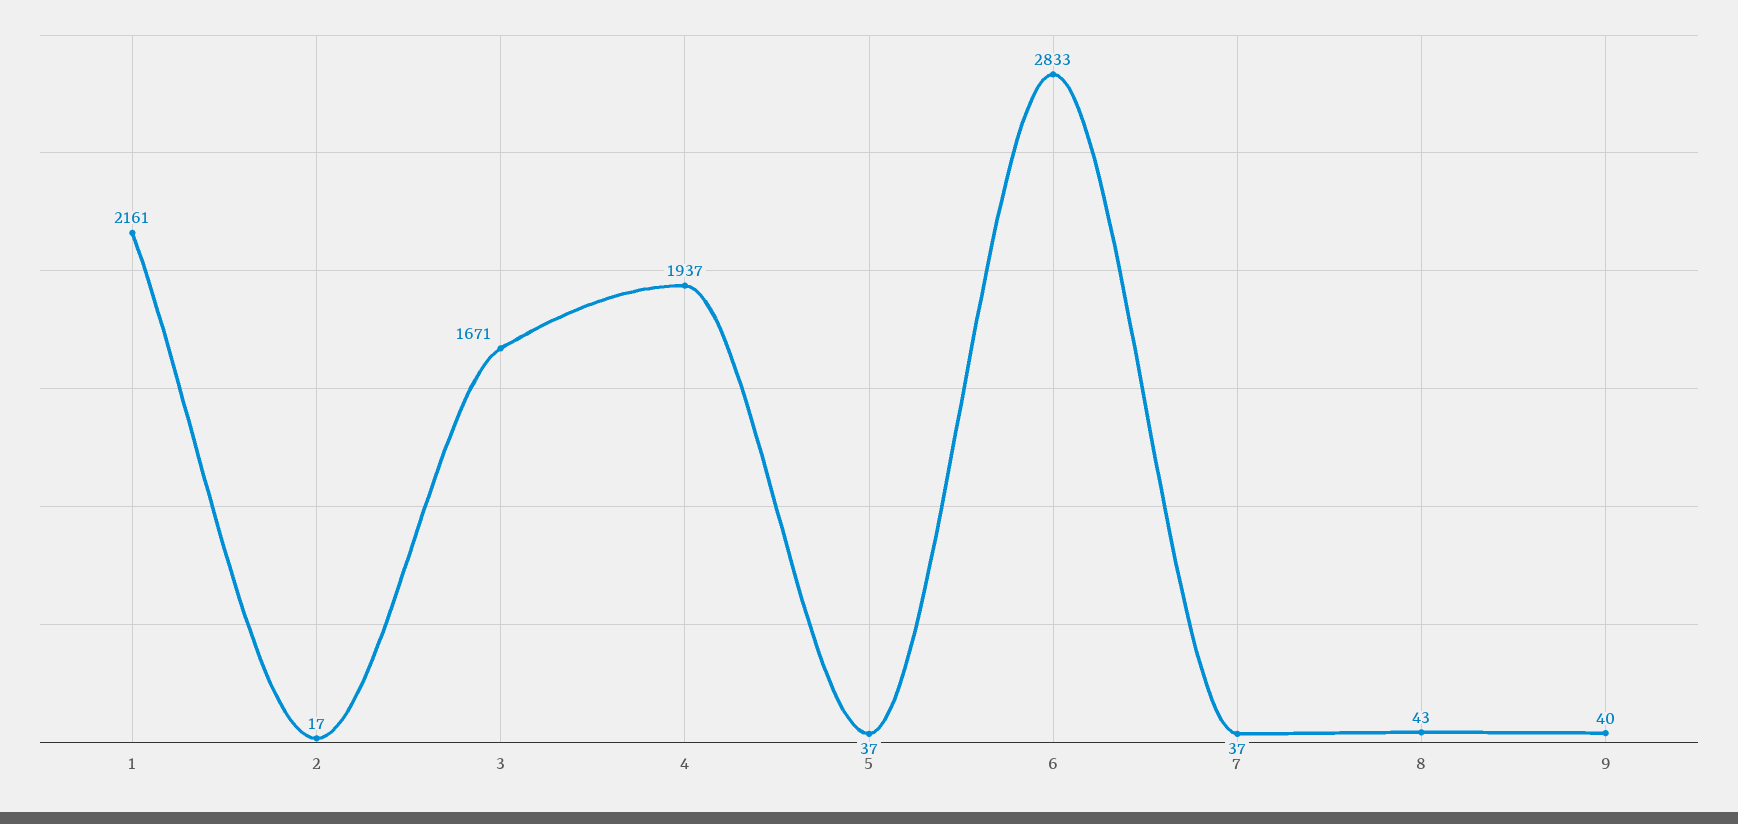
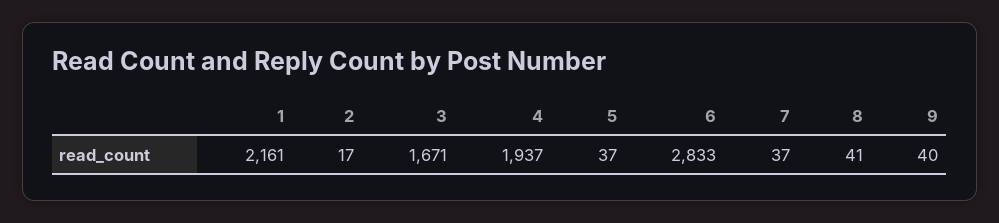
8: 43 -> 41

